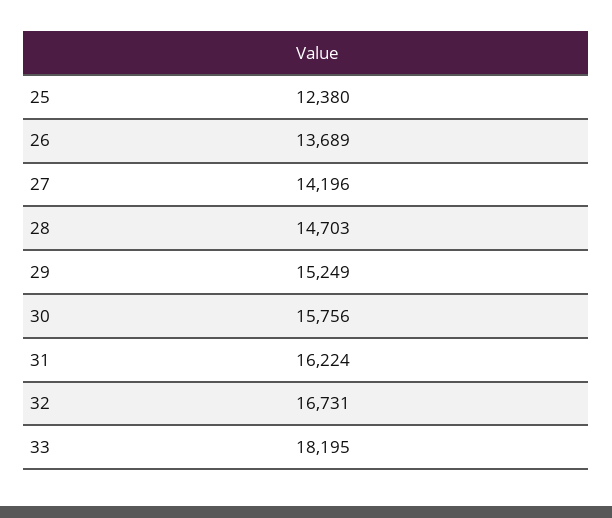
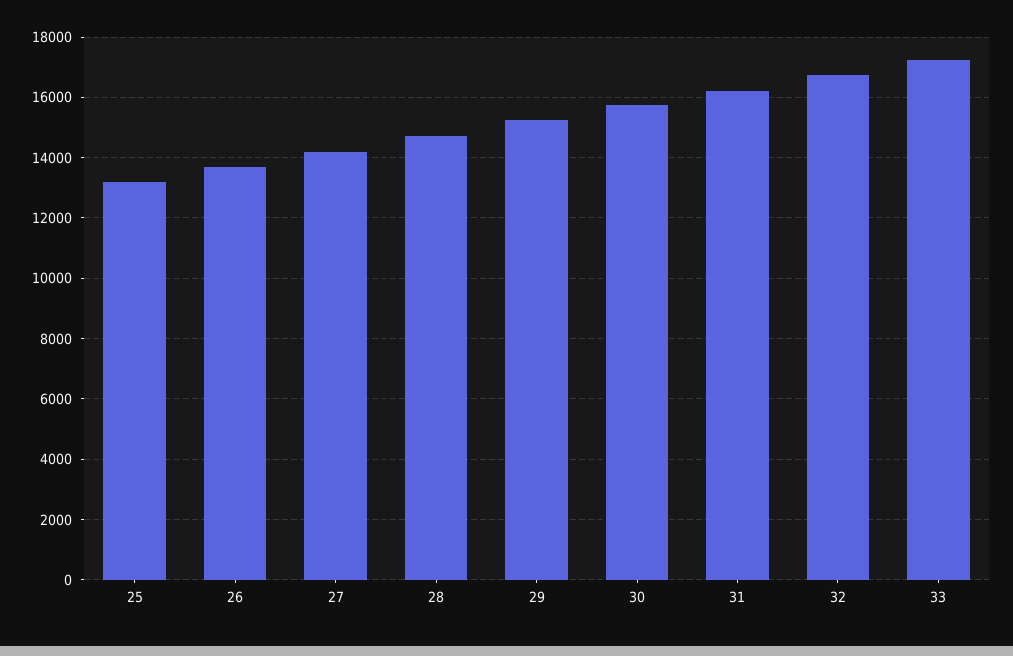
25: 12380 -> 13200
33: 18195 -> 17200

